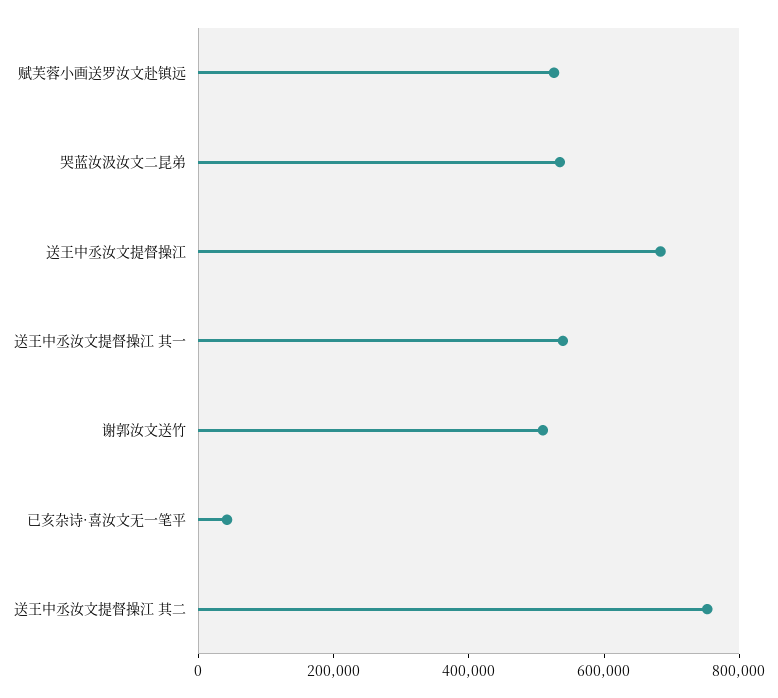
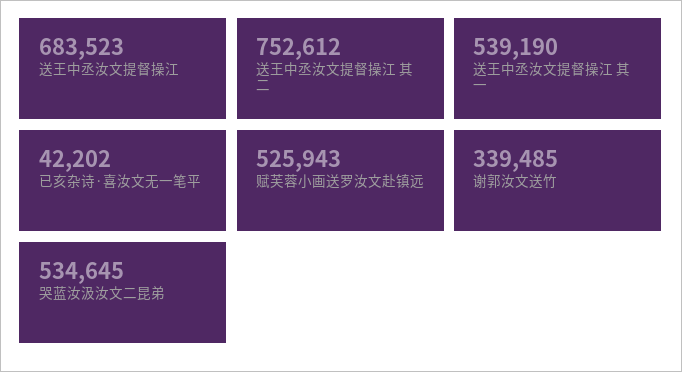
谢郭汝文送竹: 500000 -> 339485

